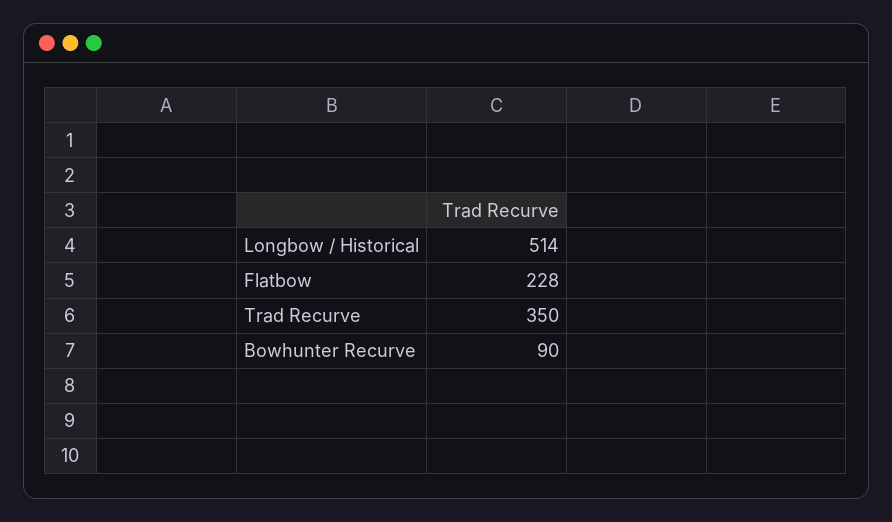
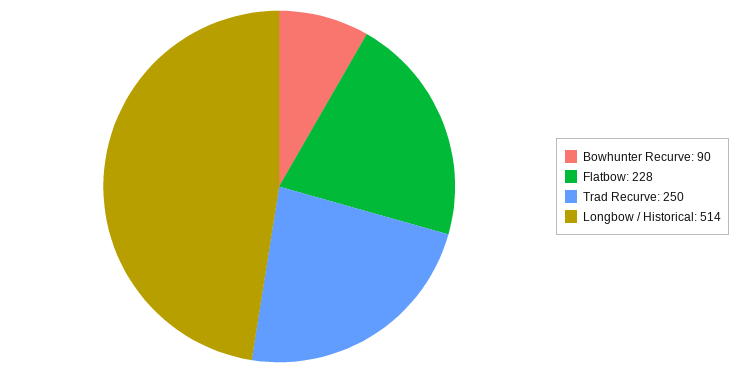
Trad Recurve: 350 -> 250

